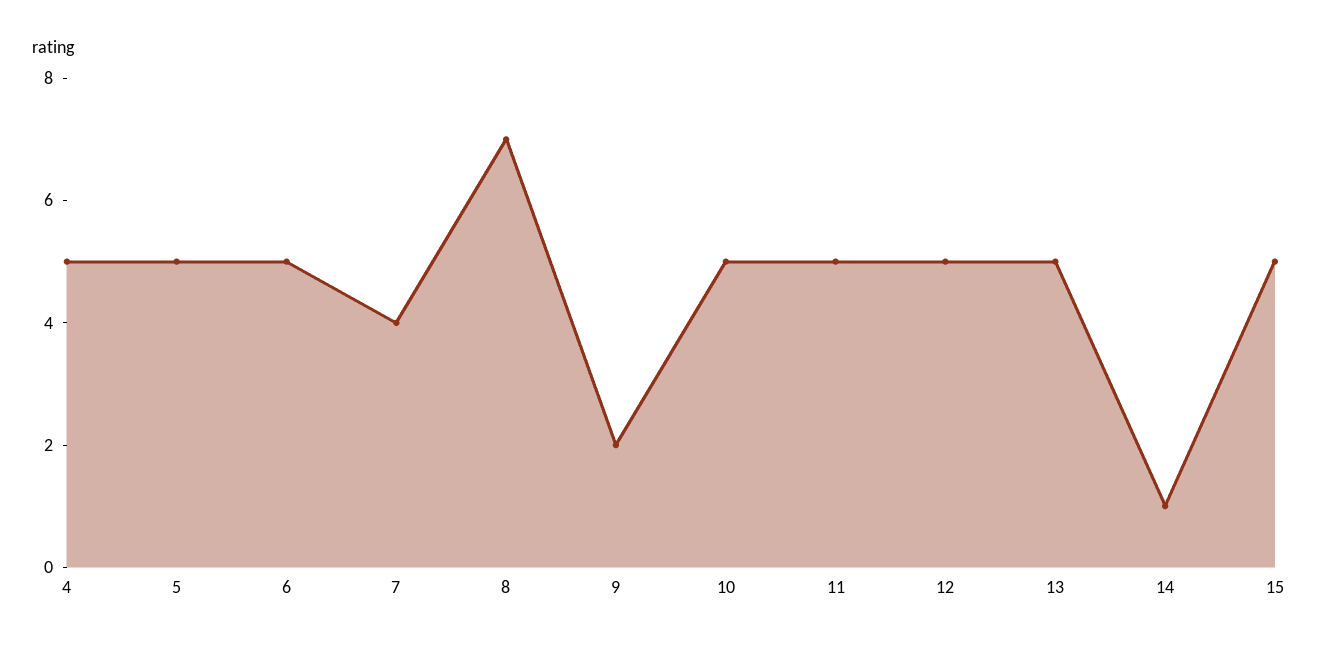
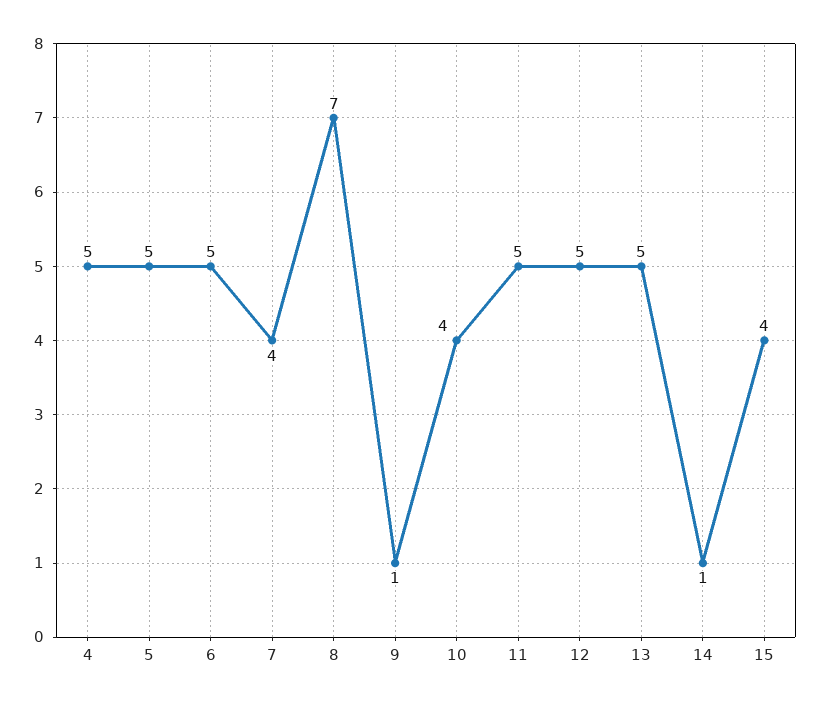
9: 2 -> 1
10: 5 -> 4
15: 5 -> 4

